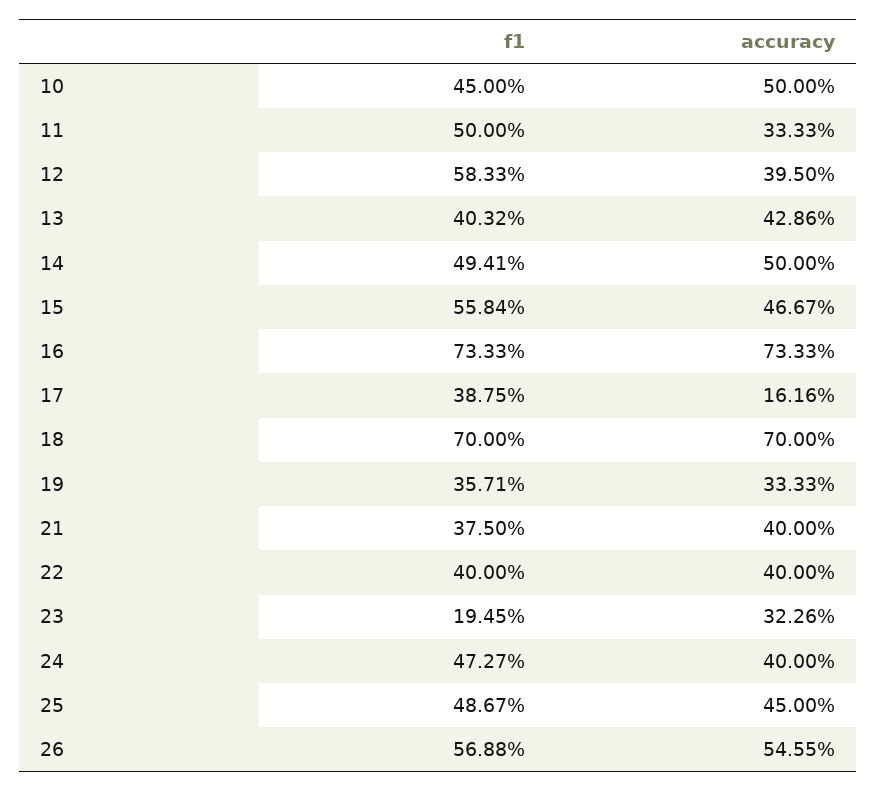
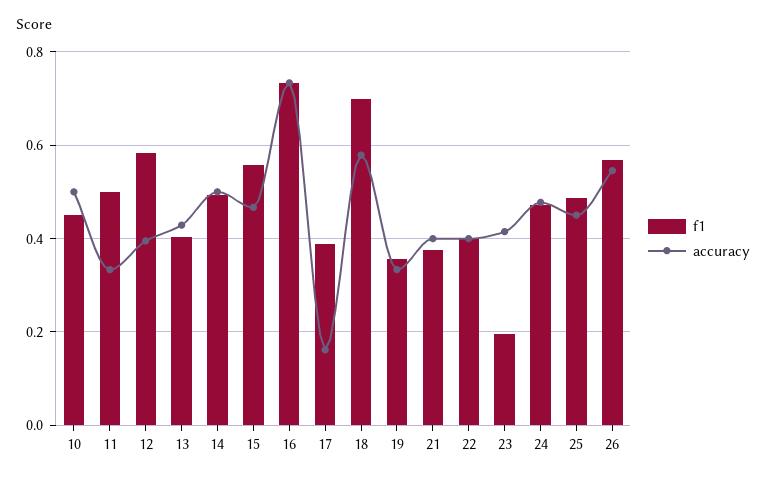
accuracy, 18: 0.7 -> 0.58
accuracy, 23: 0.3226 -> 0.42
accuracy, 24: 0.4 -> 0.48

